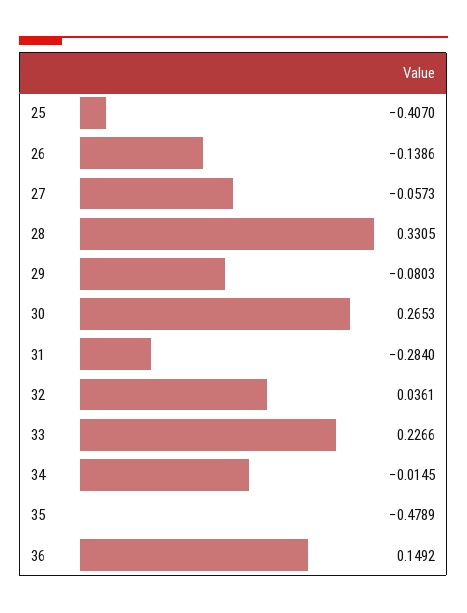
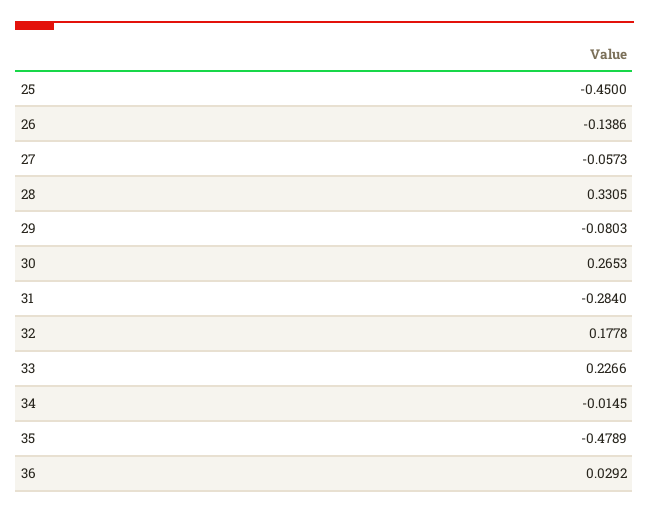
25: -0.407 -> -0.45
32: 0.0361 -> 0.1778
36: 0.1492 -> 0.0292

